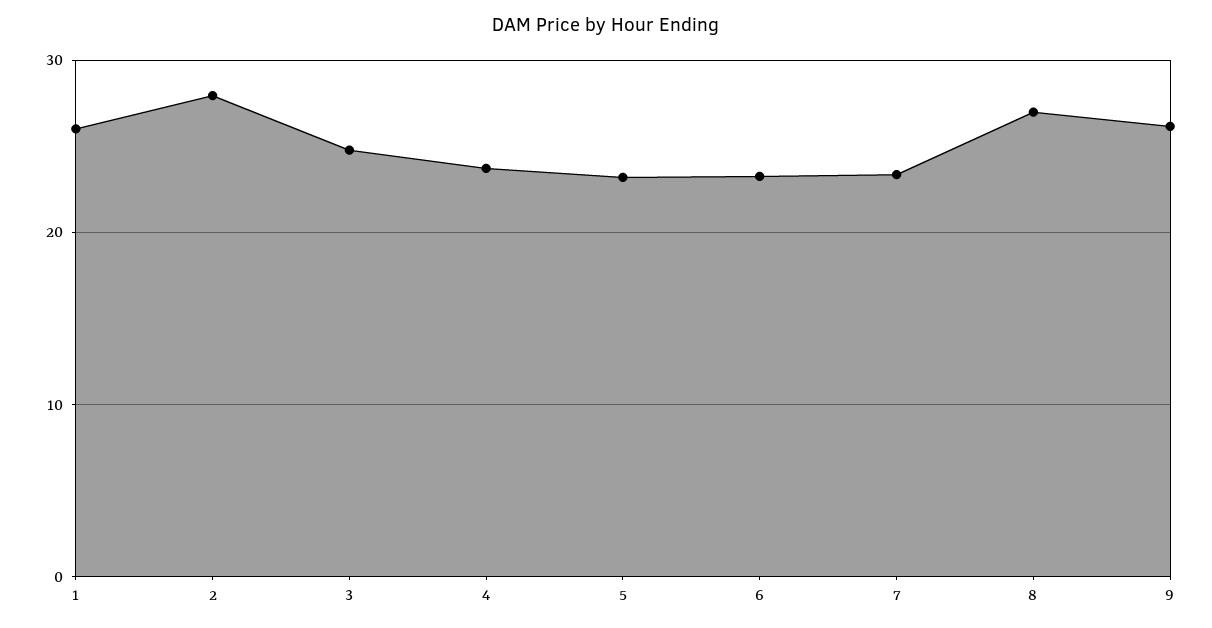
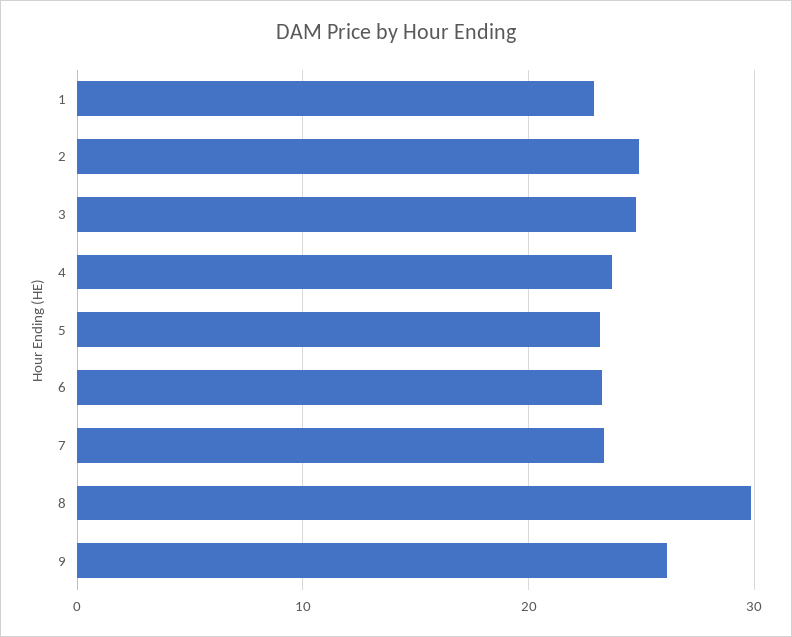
1: 26 -> 23
2: 28 -> 25
8: 27 -> 30

